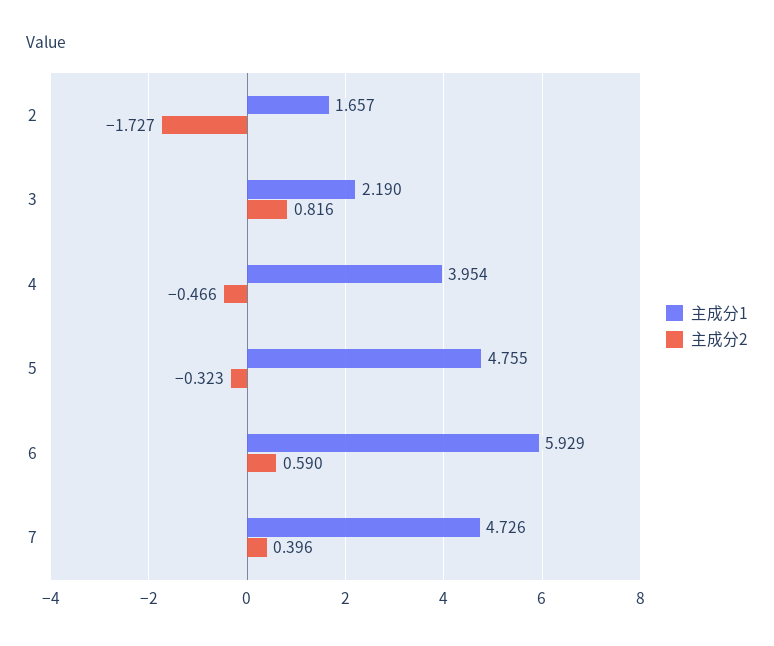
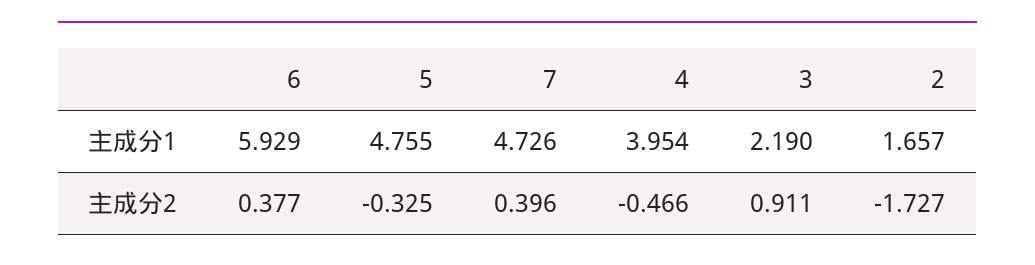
主成分2, 3: 0.816 -> 0.911
主成分2, 5: -0.323 -> -0.325
主成分2, 6: 0.59 -> 0.377

